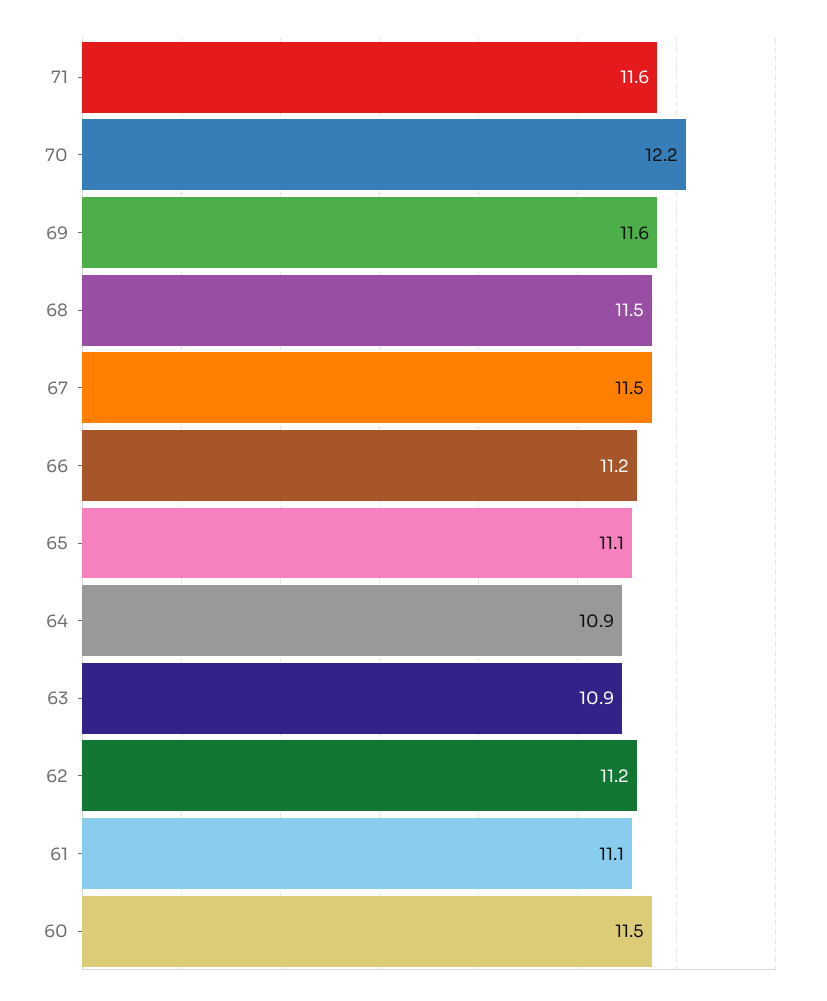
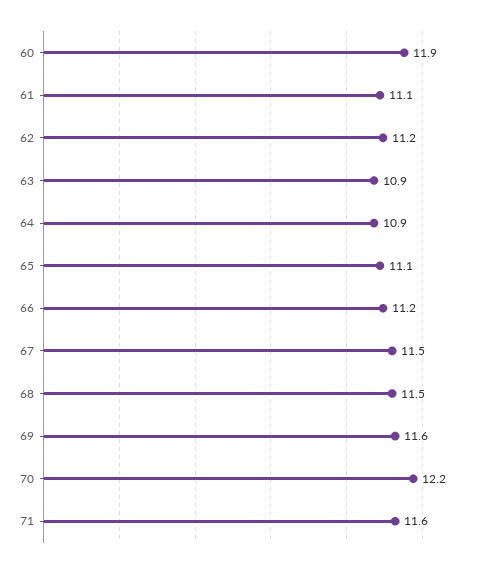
60: 11.5 -> 11.9

